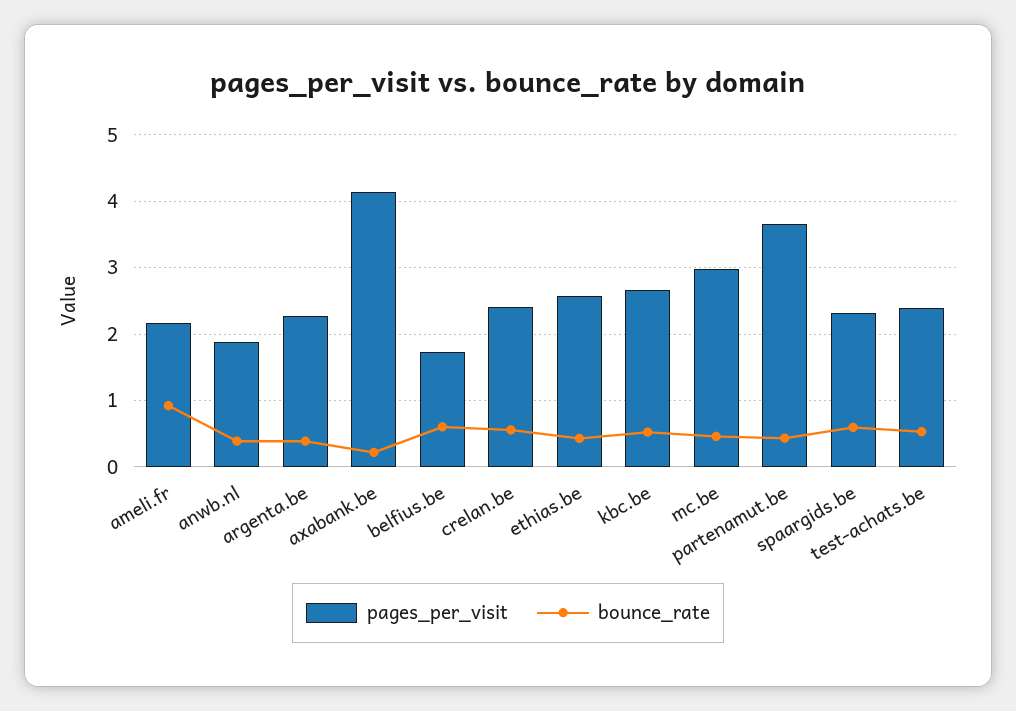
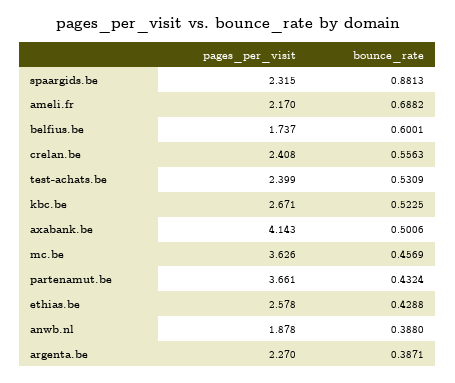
bounce_rate, ameli.fr: 0.9 -> 0.6882
bounce_rate, axabank.be: 0.2 -> 0.5006
pages_per_visit, mc.be: 3 -> 3.626
bounce_rate, spaargids.be: 0.6 -> 0.8813

